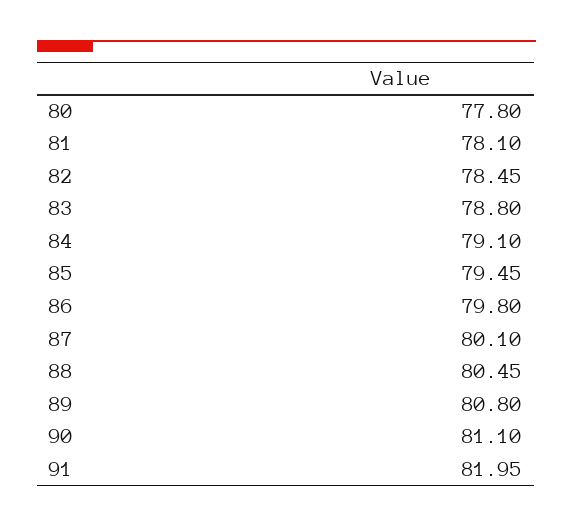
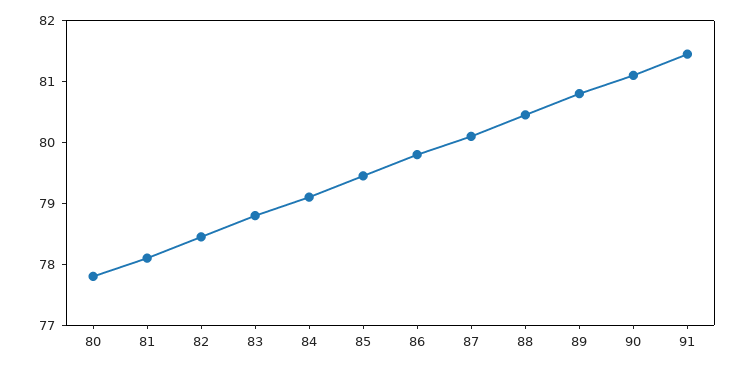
91: 81.95 -> 81.4

